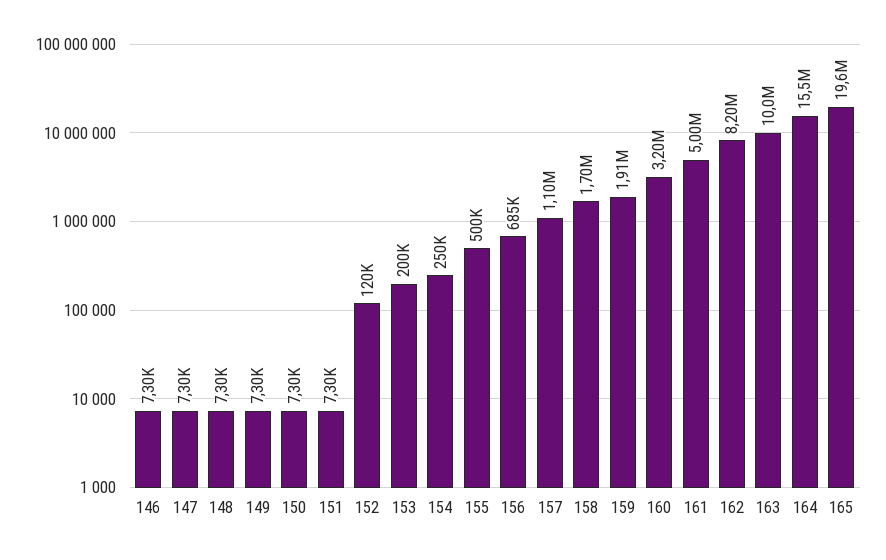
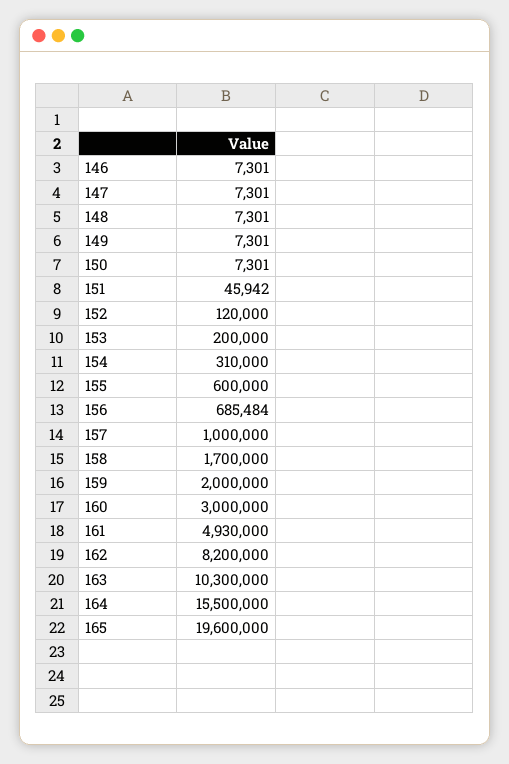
151: 7300 -> 45942
154: 250000 -> 310000
155: 500000 -> 600000
157: 1100000 -> 1000000
159: 1910000 -> 2000000
160: 3200000 -> 3000000
161: 5000000 -> 4930000
163: 10000000 -> 10300000

